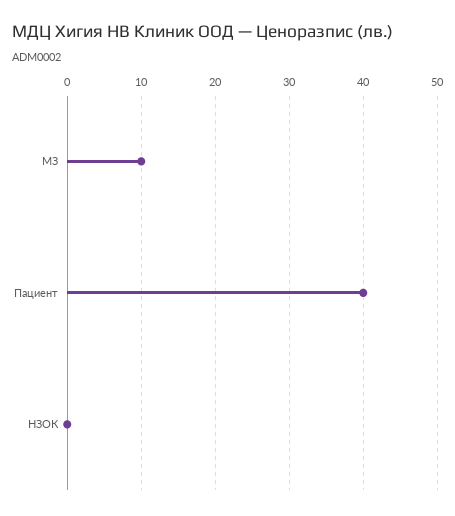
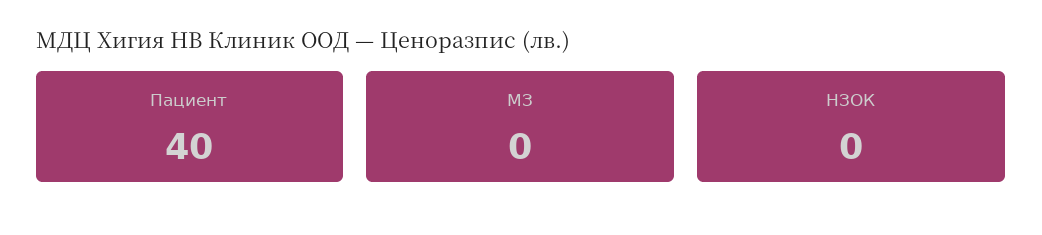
МЗ: 10 -> 0

